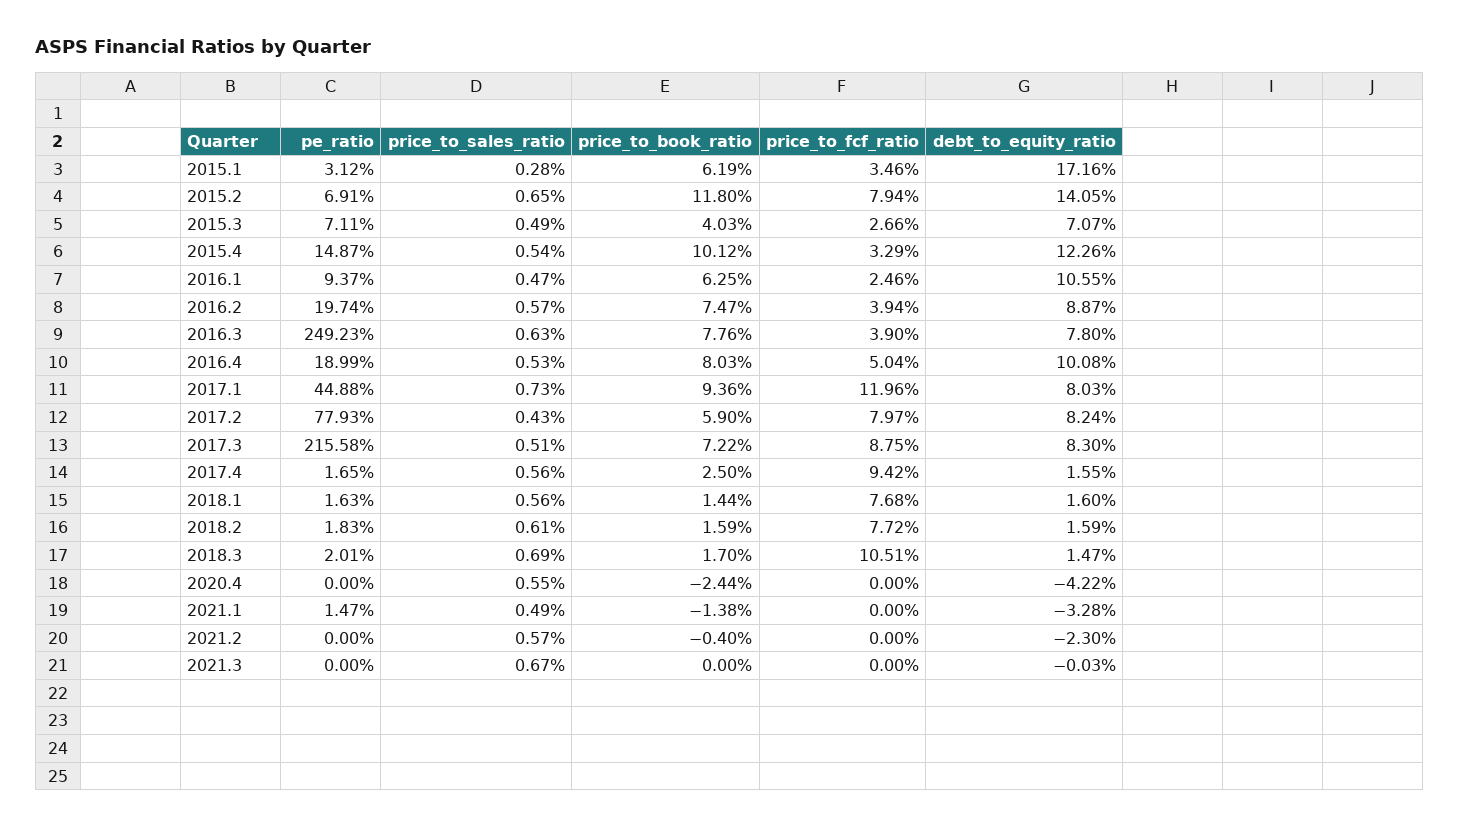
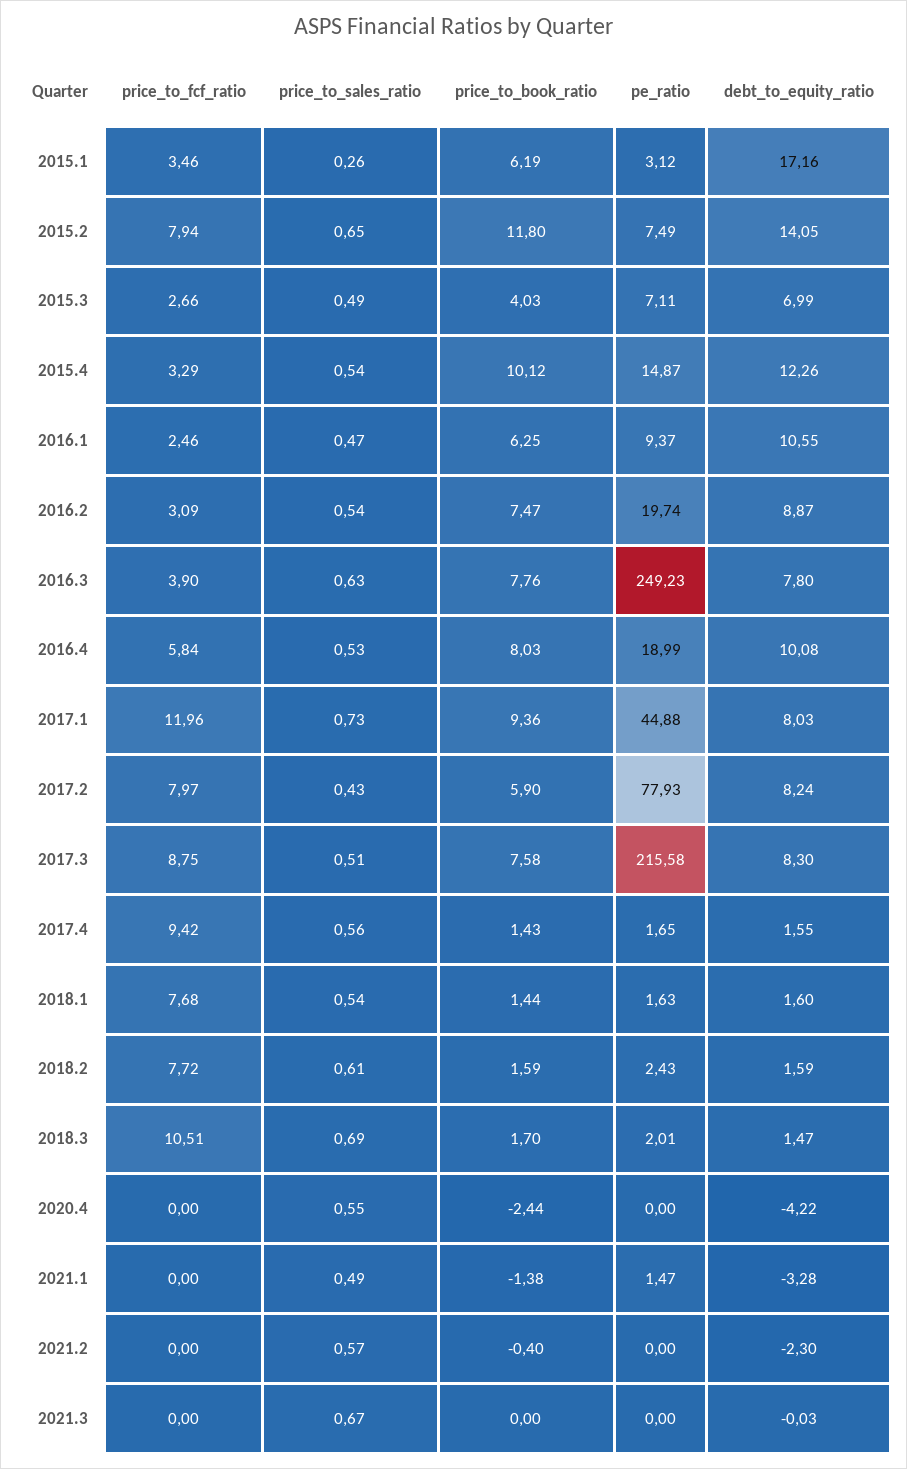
price_to_sales_ratio, 2015.1: 0.28 -> 0.26
pe_ratio, 2015.2: 6.91 -> 7.49
debt_to_equity_ratio, 2015.3: 7.07 -> 6.99
price_to_sales_ratio, 2016.2: 0.57 -> 0.54
price_to_fcf_ratio, 2016.2: 3.94 -> 3.09
price_to_fcf_ratio, 2016.4: 5.04 -> 5.84
price_to_book_ratio, 2017.3: 7.22 -> 7.58
price_to_book_ratio, 2017.4: 2.5 -> 1.43
price_to_sales_ratio, 2018.1: 0.56 -> 0.54
pe_ratio, 2018.2: 1.83 -> 2.43

